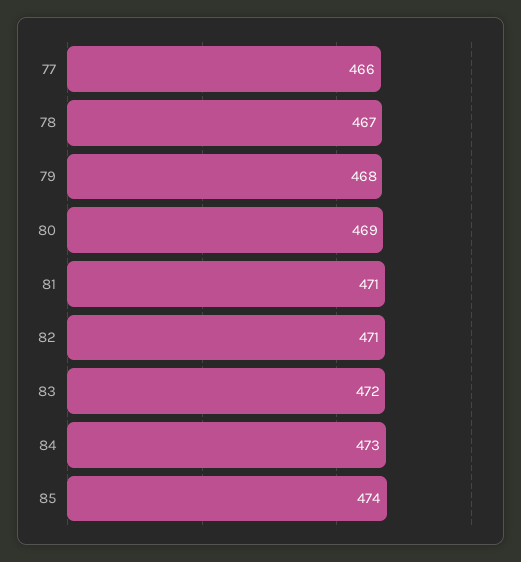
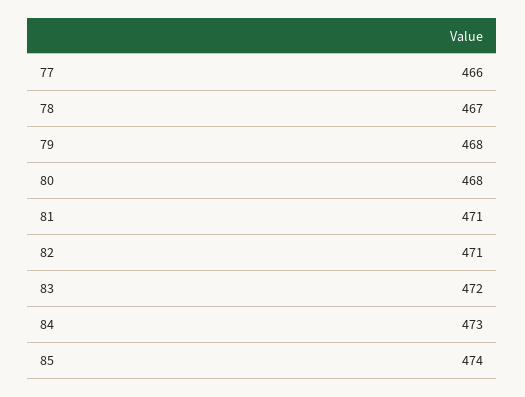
80: 469 -> 468

